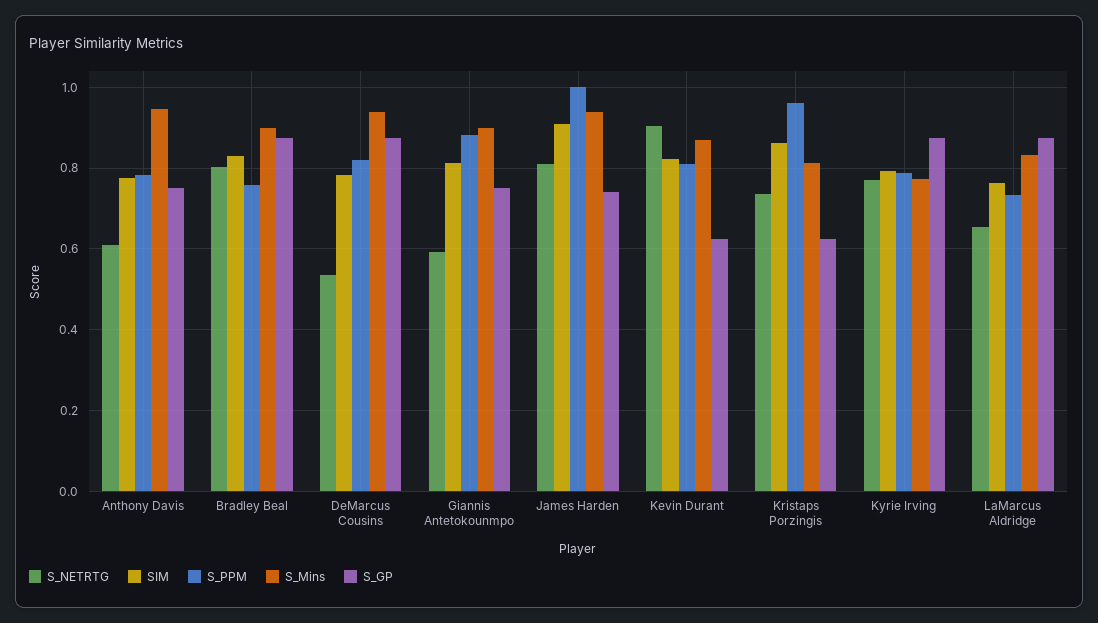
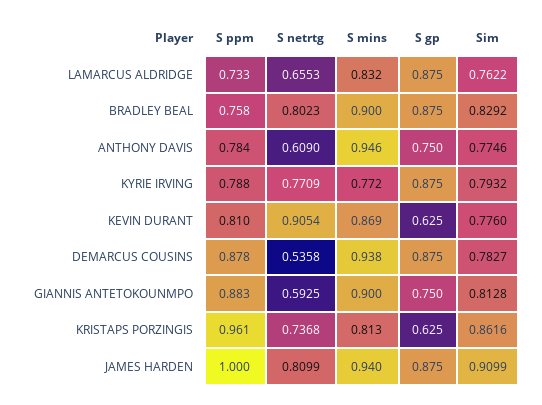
S_PPM, DeMarcus Cousins: 0.82 -> 0.878
S_GP, James Harden: 0.74 -> 0.875
SIM, Kevin Durant: 0.82 -> 0.776

